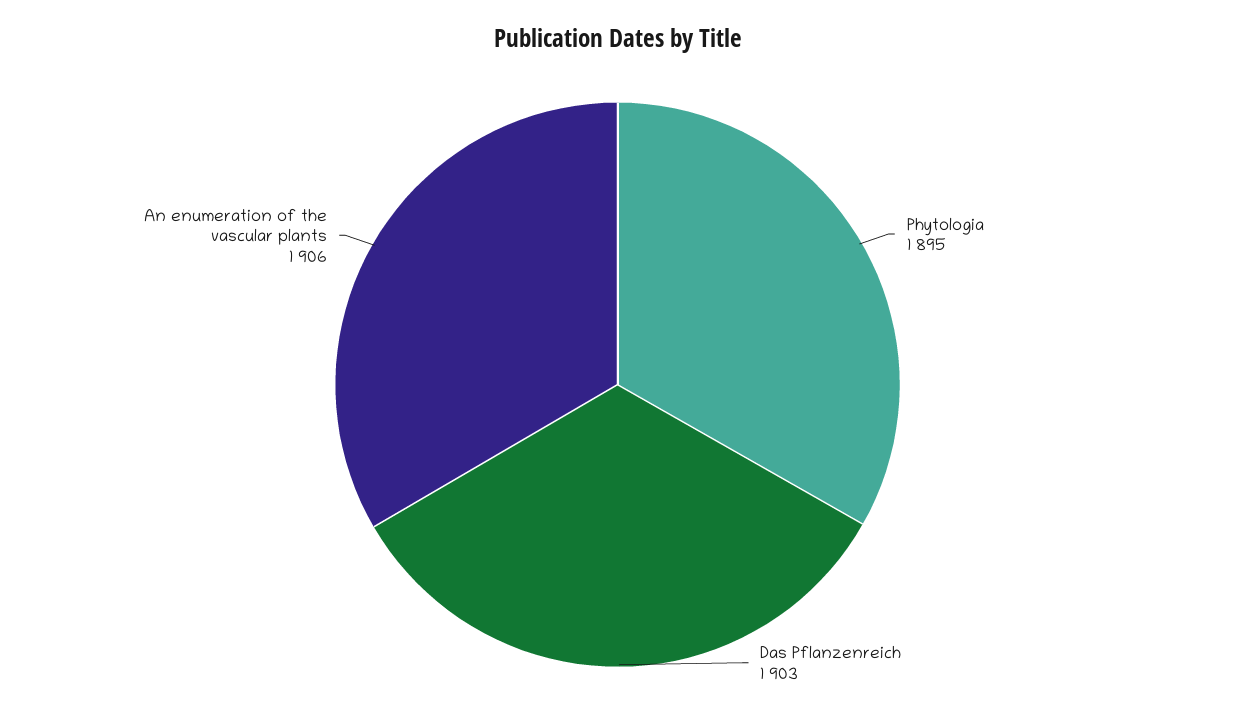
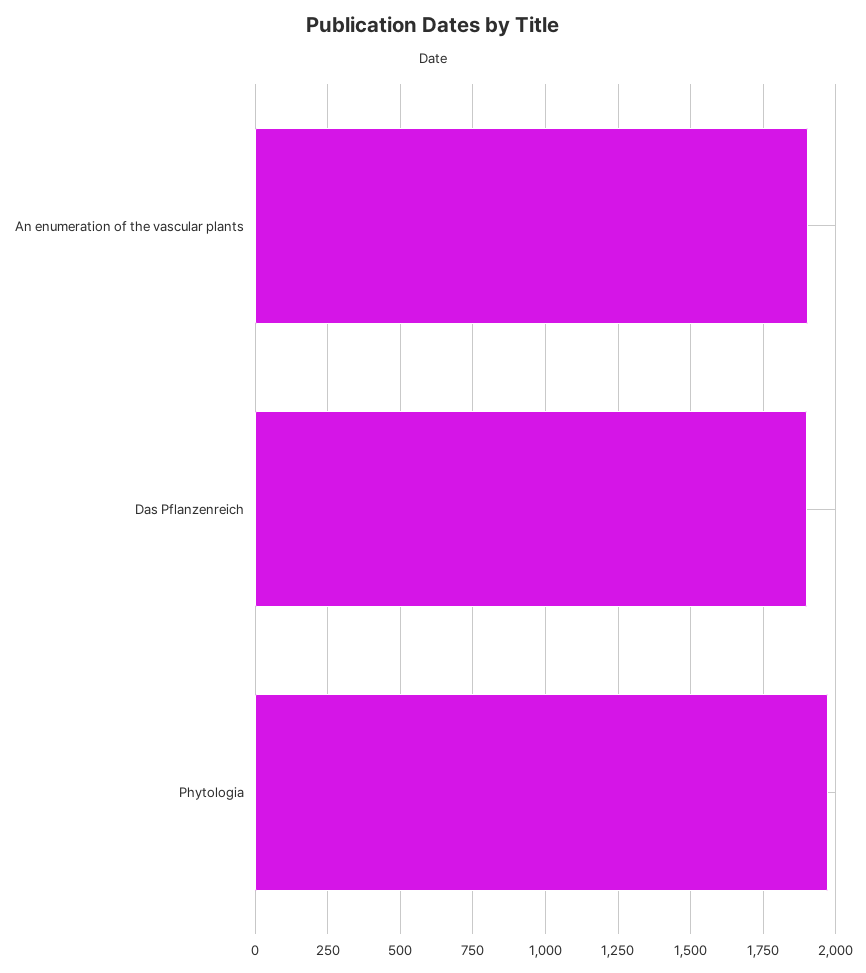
Phytologia: 1895 -> 1975

